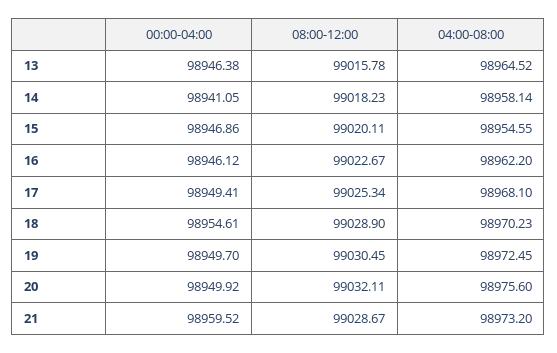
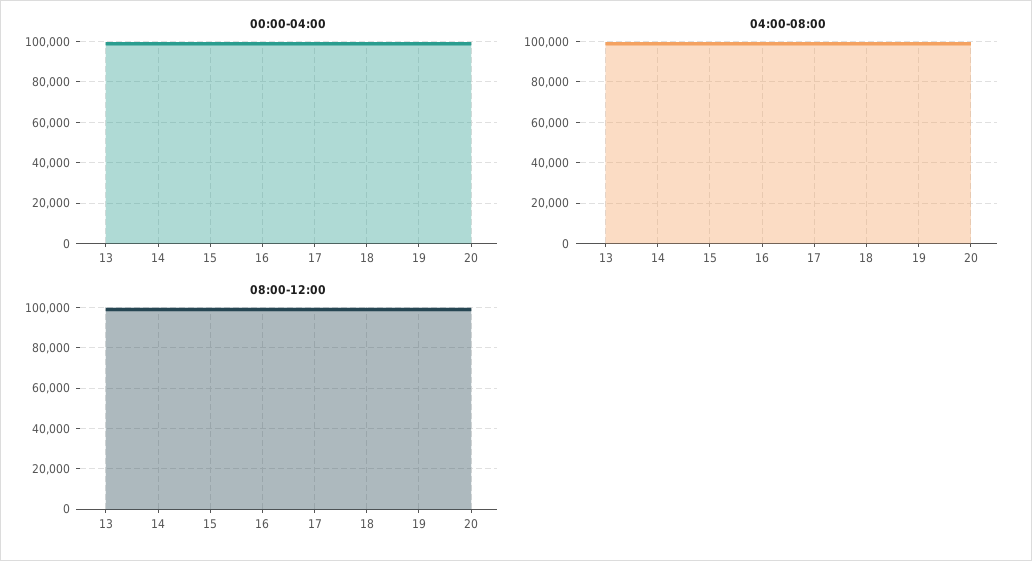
00:00-04:00, 21: 98959.52 -> none
08:00-12:00, 21: 99028.67 -> none
04:00-08:00, 21: 98973.2 -> none

